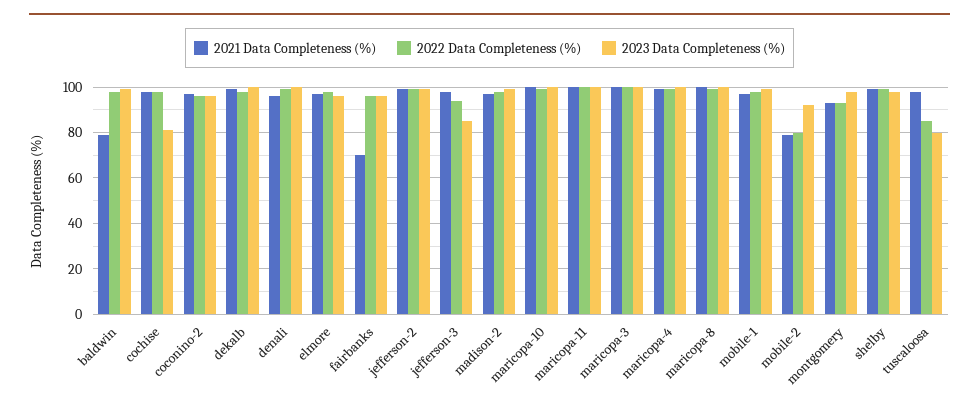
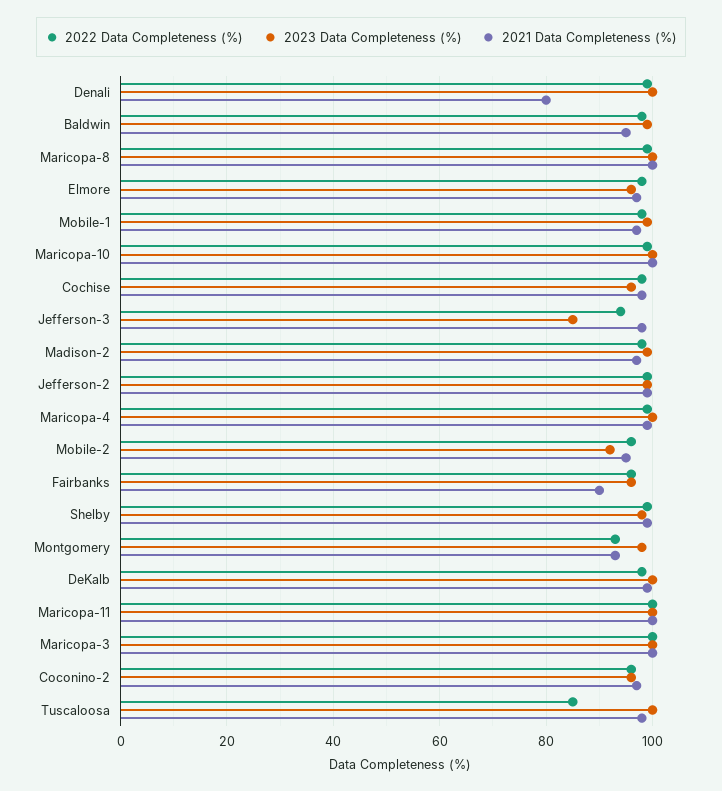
2021 Data Completeness (%), baldwin: 80 -> 95
2023 Data Completeness (%), cochise: 80 -> 95
2021 Data Completeness (%), denali: 95 -> 80
2021 Data Completeness (%), fairbanks: 70 -> 90
2021 Data Completeness (%), mobile-2: 80 -> 95
2022 Data Completeness (%), mobile-2: 80 -> 95
2023 Data Completeness (%), tuscaloosa: 80 -> 100

